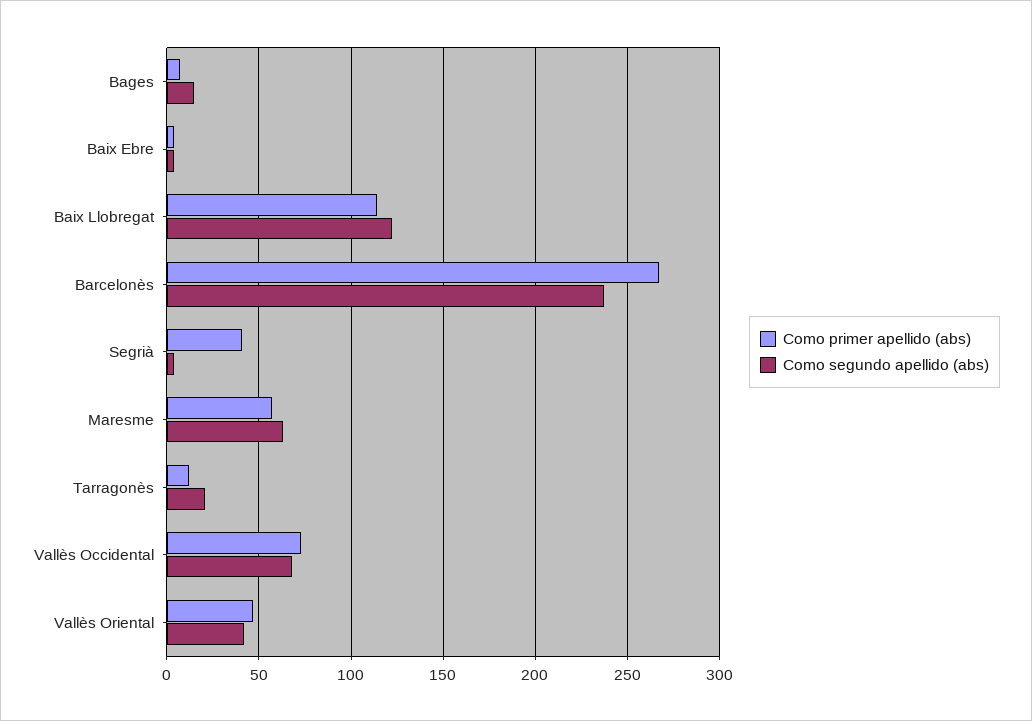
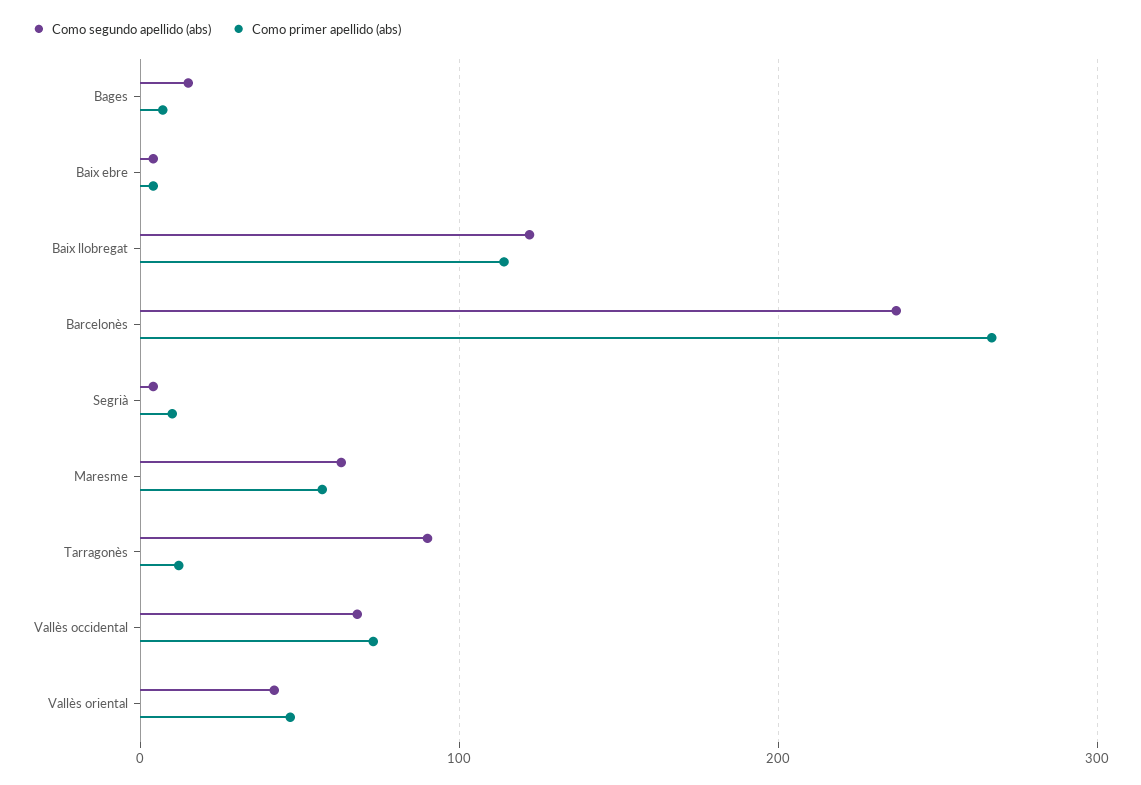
Como primer apellido (abs), Segrià: 40 -> 10
Como segundo apellido (abs), Tarragonès: 20 -> 90

